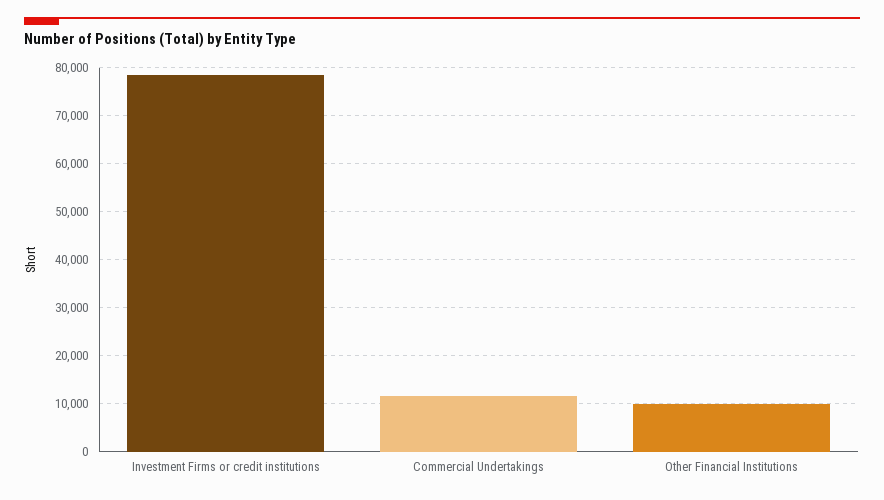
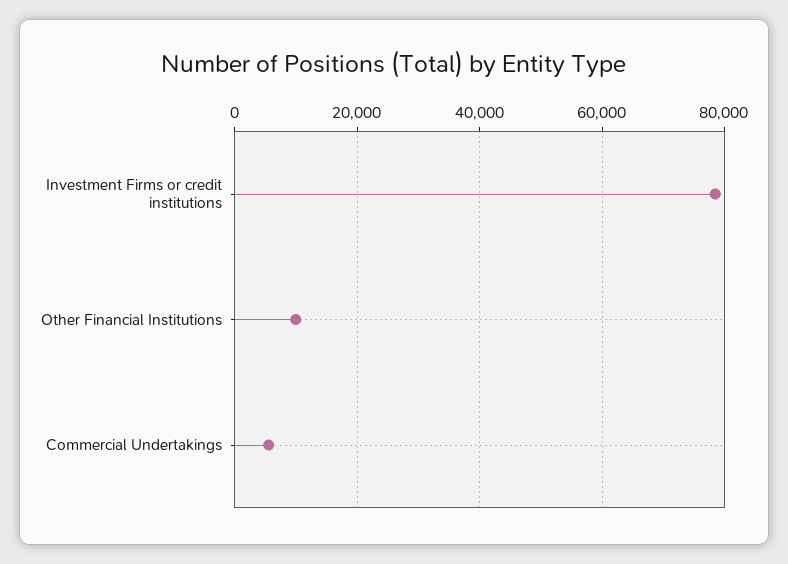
Commercial Undertakings: 12000 -> 6000

